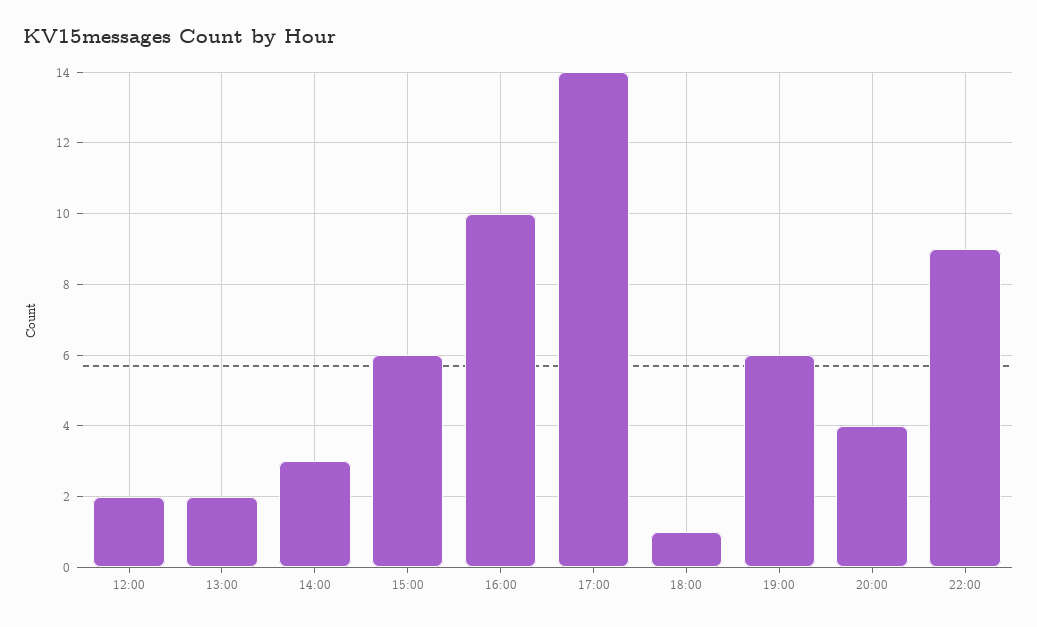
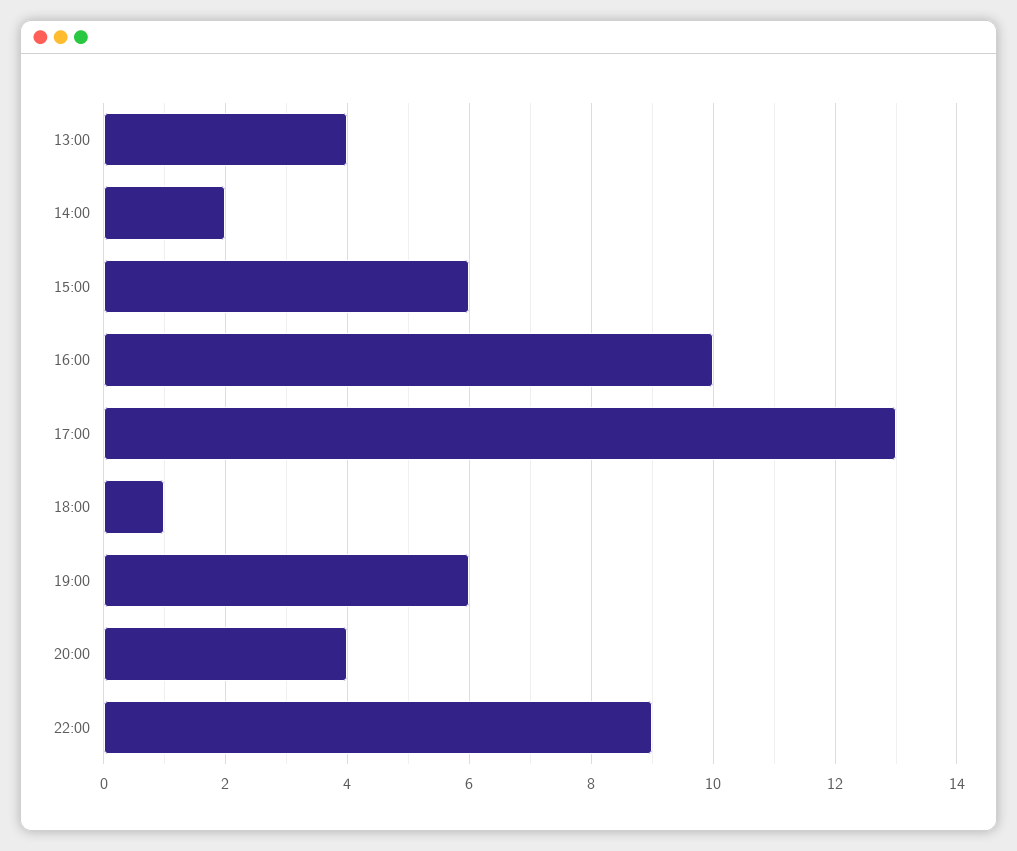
12:00: 2 -> none
13:00: 2 -> 4
14:00: 3 -> 2
17:00: 14 -> 13

